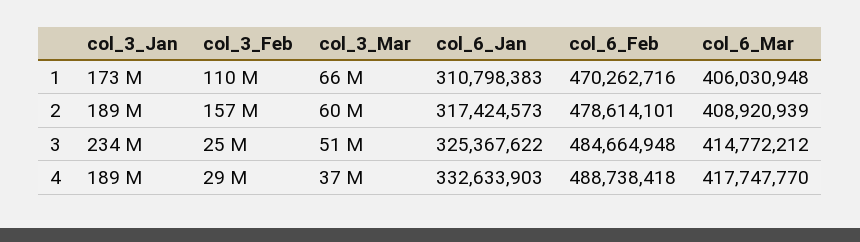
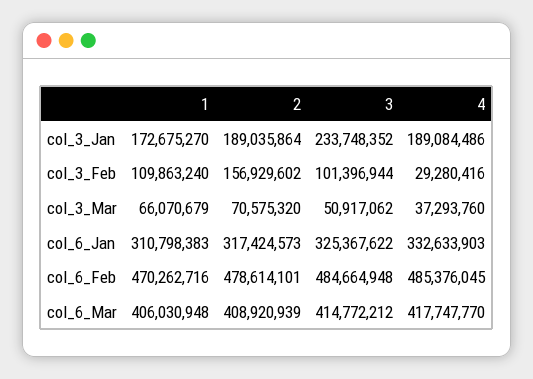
col_3_Mar, 2: 60000000 -> 70575320
col_3_Feb, 3: 25000000 -> 101396944
col_6_Feb, 4: 488738418 -> 485376045

